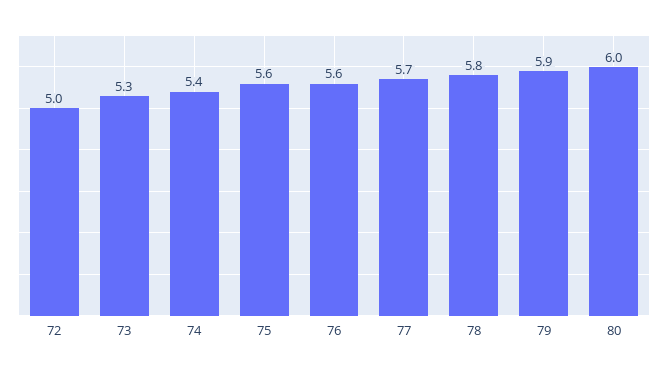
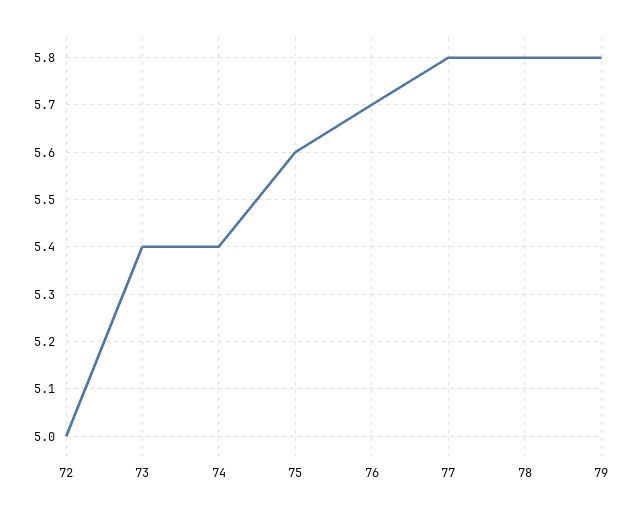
73: 5.3 -> 5.4
76: 5.6 -> 5.7
77: 5.7 -> 5.8
79: 5.9 -> 5.8
80: 6 -> none

